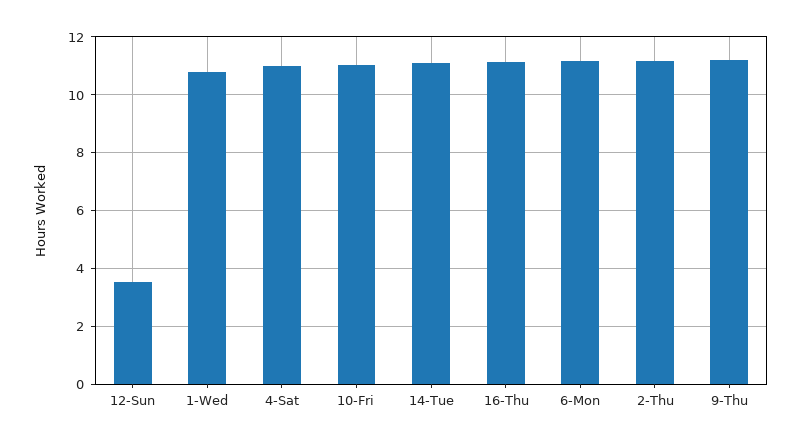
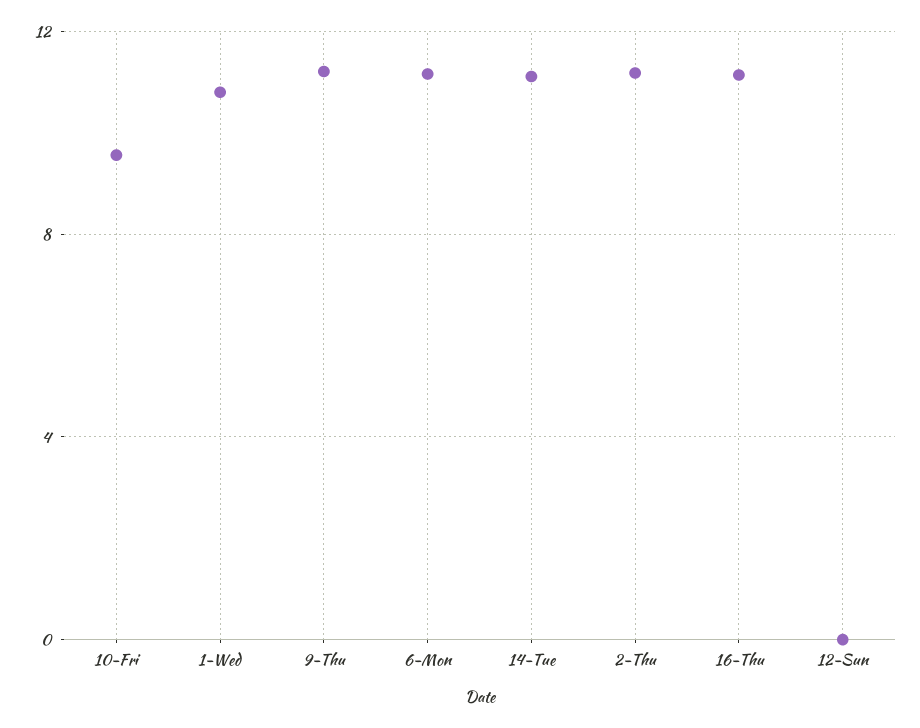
12-Sun: 3.5 -> 0
4-Sat: 11 -> none
10-Fri: 11 -> 9.5

